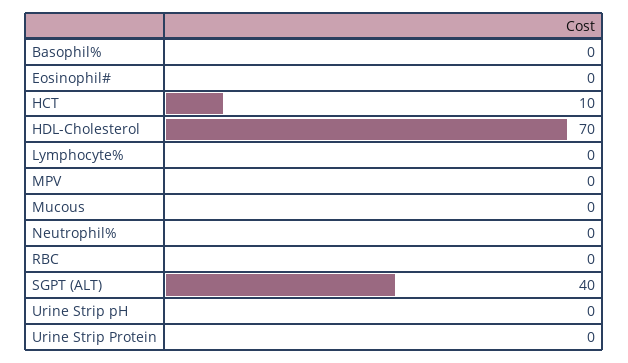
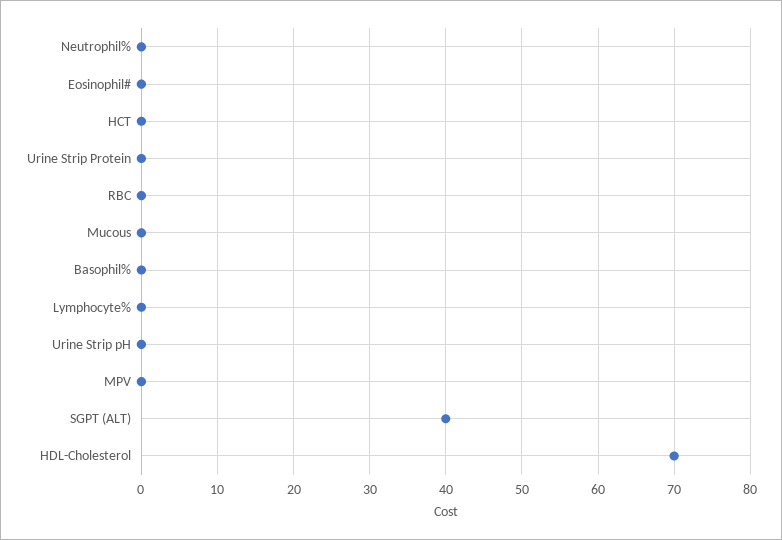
HCT: 10 -> 0

